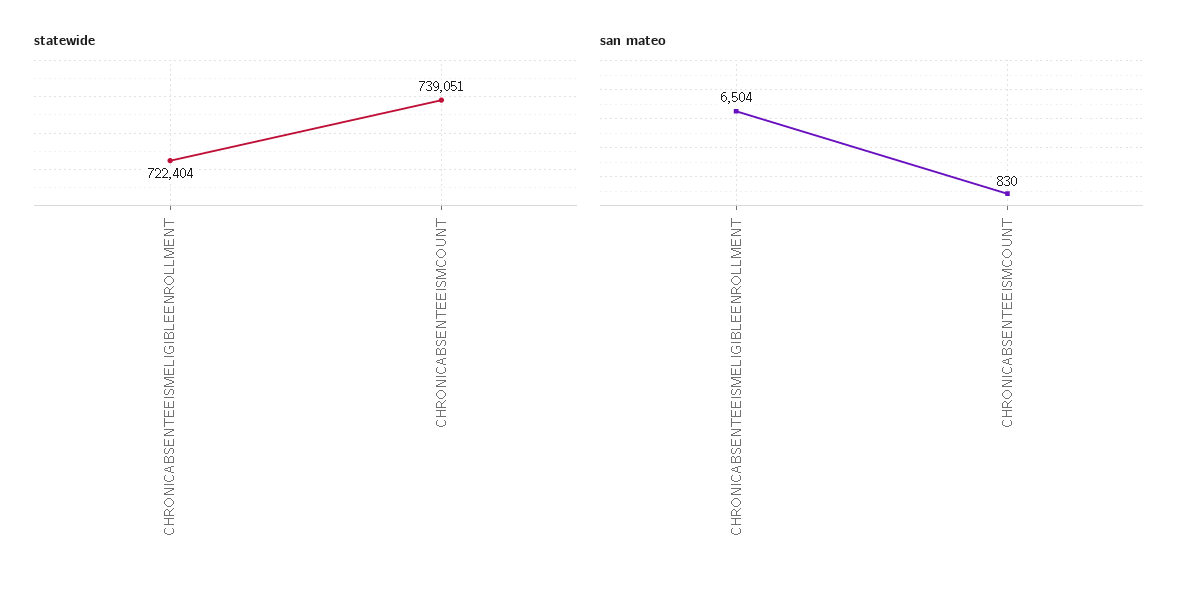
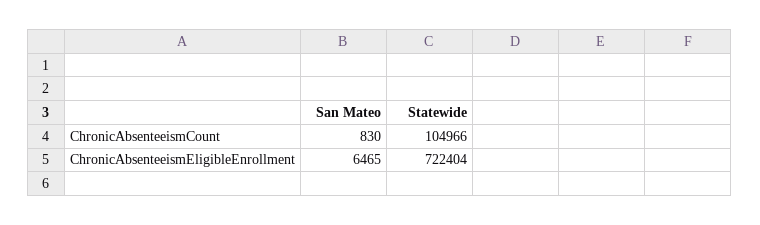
statewide, CHRONICABSENTEEISMCOUNT: 739051 -> 104966
san mateo, CHRONICABSENTEEISMELIGIBLEENROLLMENT: 6504 -> 6465

